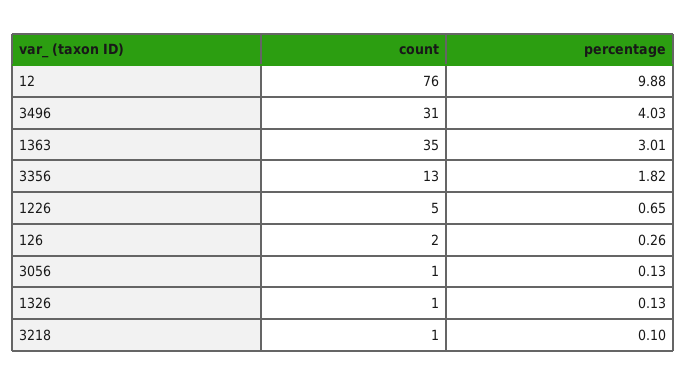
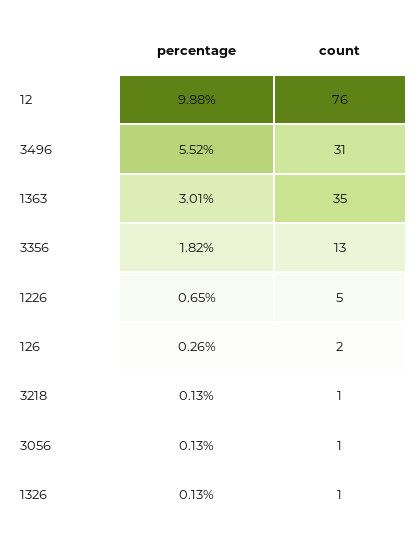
percentage, 3496: 4.03 -> 5.52
percentage, 3218: 0.1 -> 0.13

